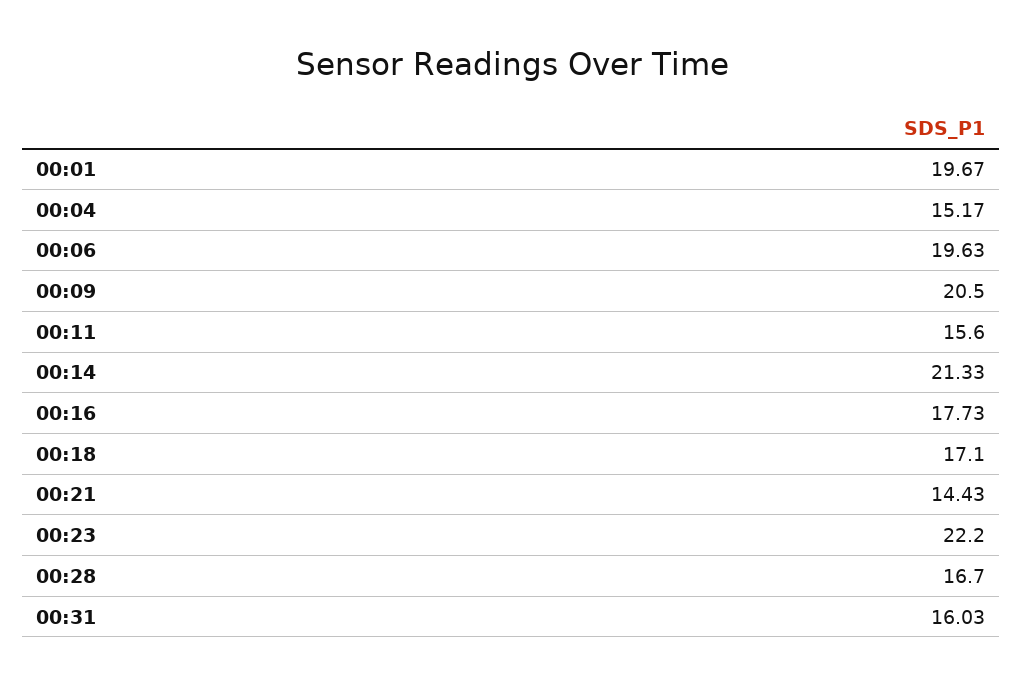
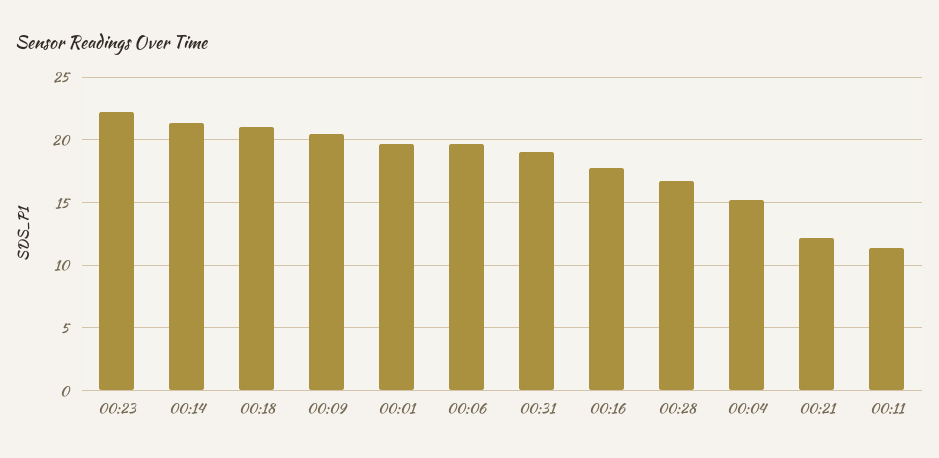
00:11: 15.6 -> 11.5
00:18: 17.1 -> 21
00:21: 14.43 -> 12
00:31: 16.03 -> 19

